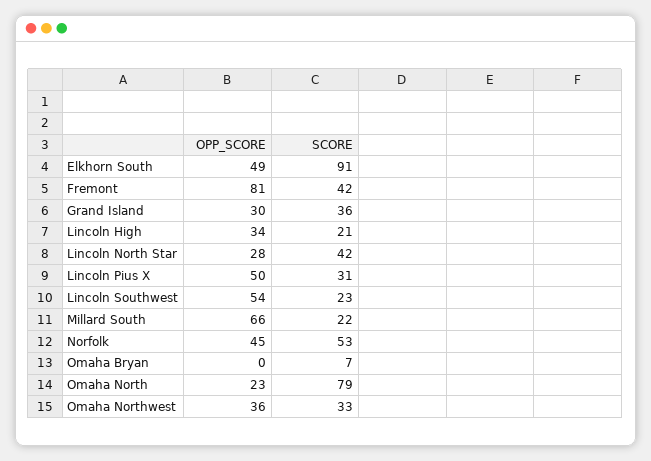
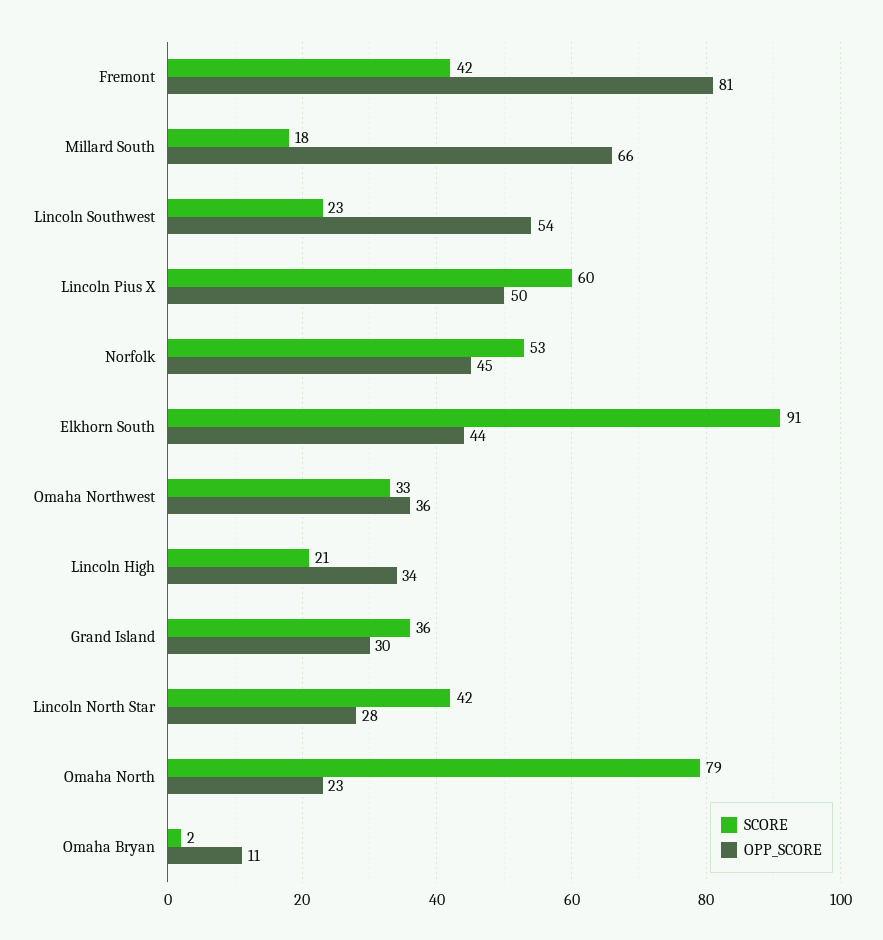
OPP_SCORE, Elkhorn South: 49 -> 44
SCORE, Lincoln Pius X: 31 -> 60
SCORE, Millard South: 22 -> 18
OPP_SCORE, Omaha Bryan: 0 -> 11
SCORE, Omaha Bryan: 7 -> 2

